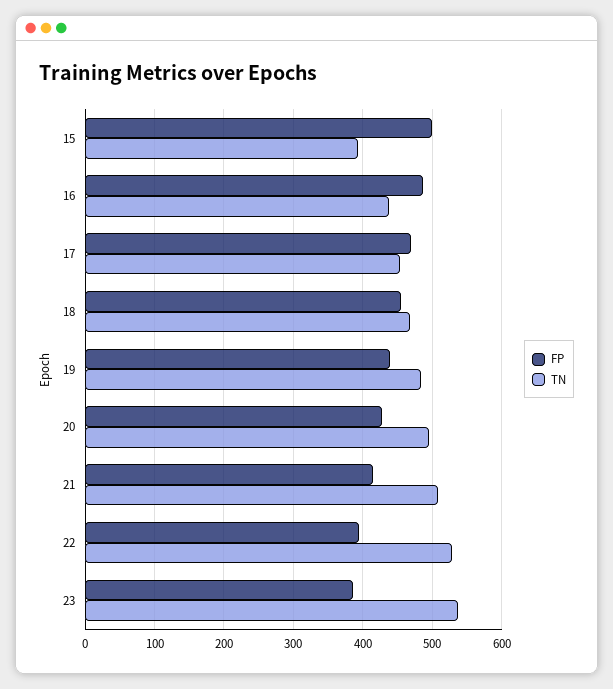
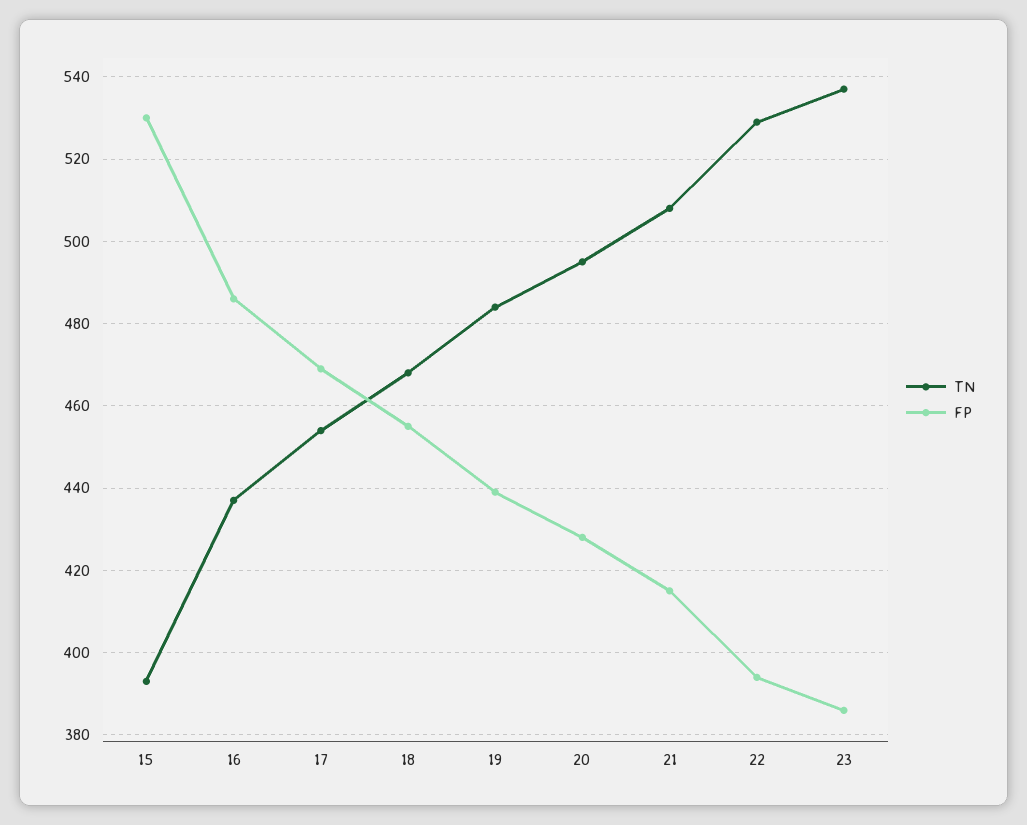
FP, 15: 500 -> 530

